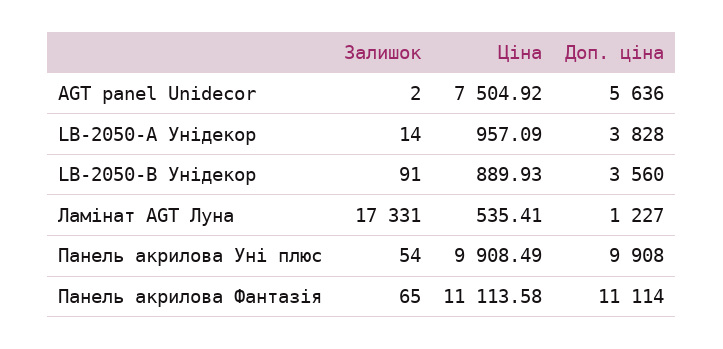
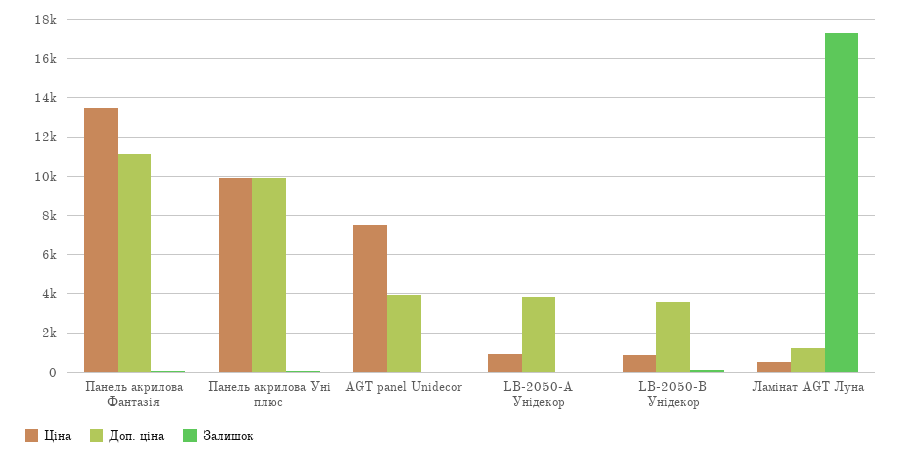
Доп. ціна, AGT panel Unidecor: 5636 -> 4000
Ціна, Панель акрилова Фантазія: 11113.58 -> 13500

